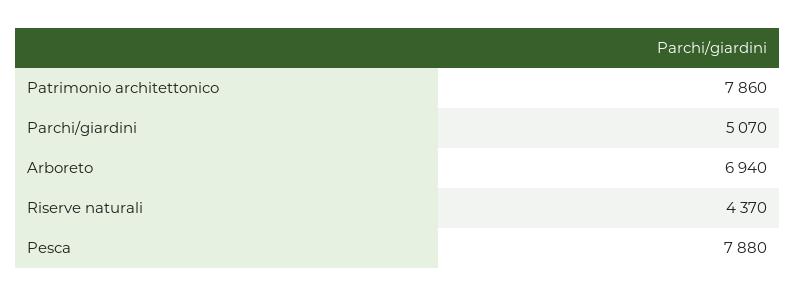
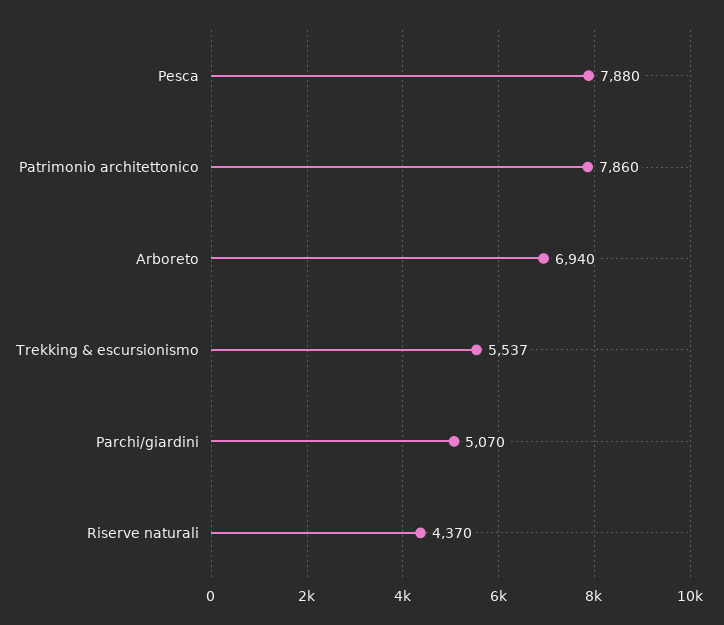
Trekking & escursionismo: none -> 5537

